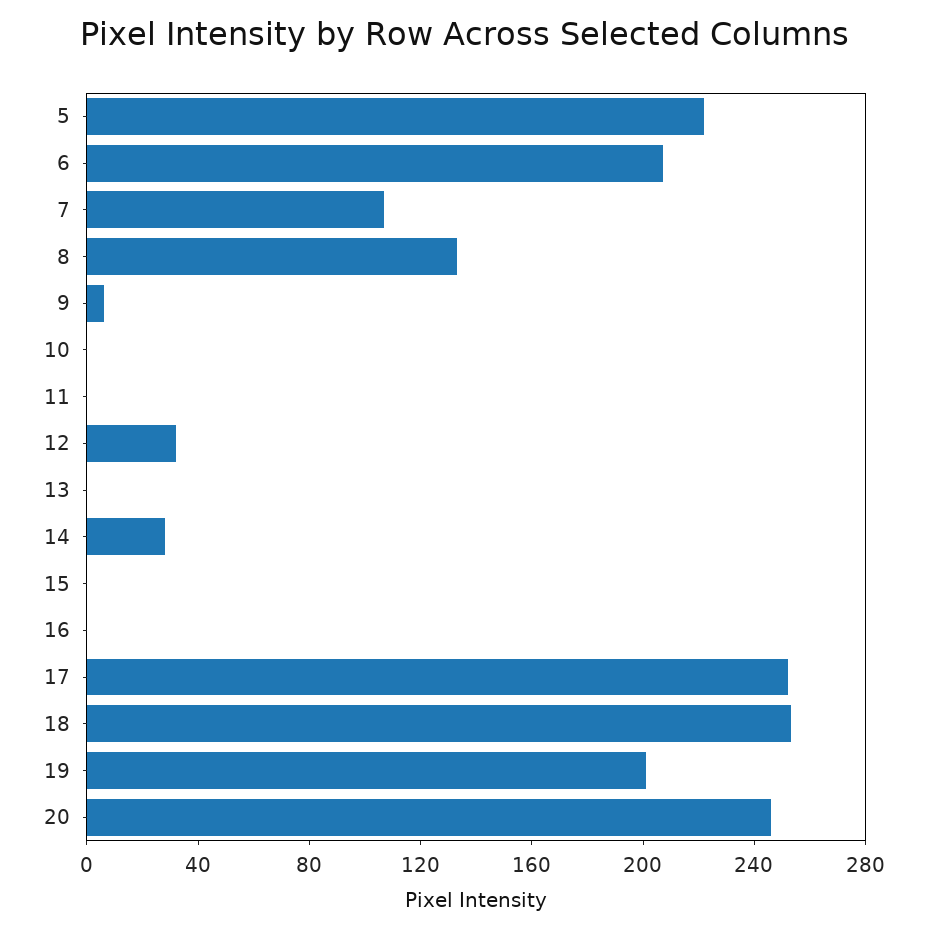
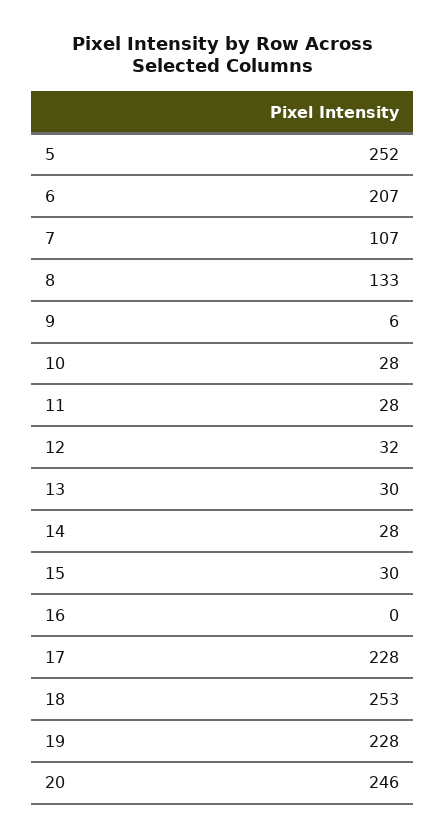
5: 220 -> 252
10: 0 -> 28
11: 0 -> 28
13: 0 -> 30
15: 0 -> 30
17: 250 -> 228
19: 200 -> 228

